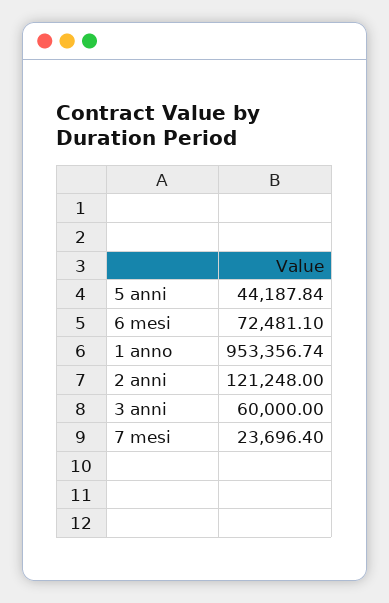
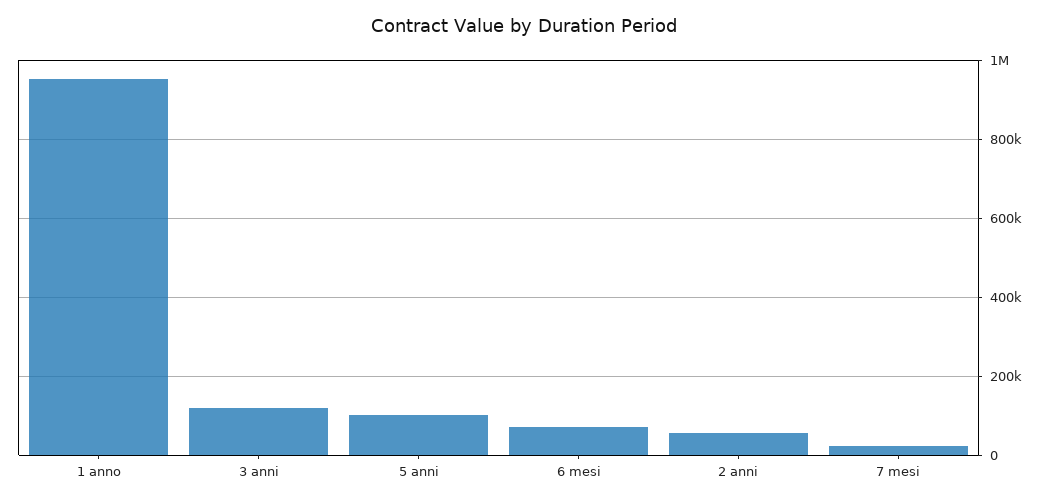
5 anni: 44187.84 -> 100000
2 anni: 121248 -> 60000
3 anni: 60000 -> 120000

